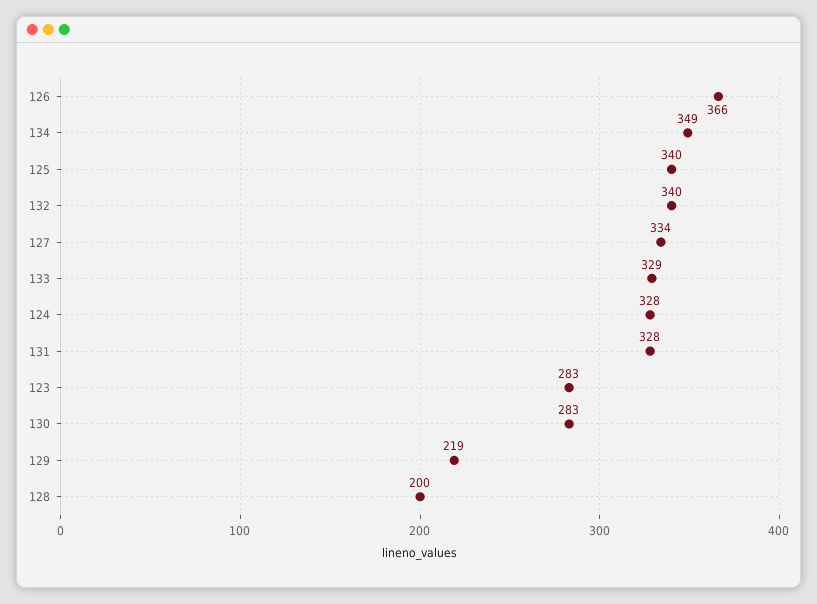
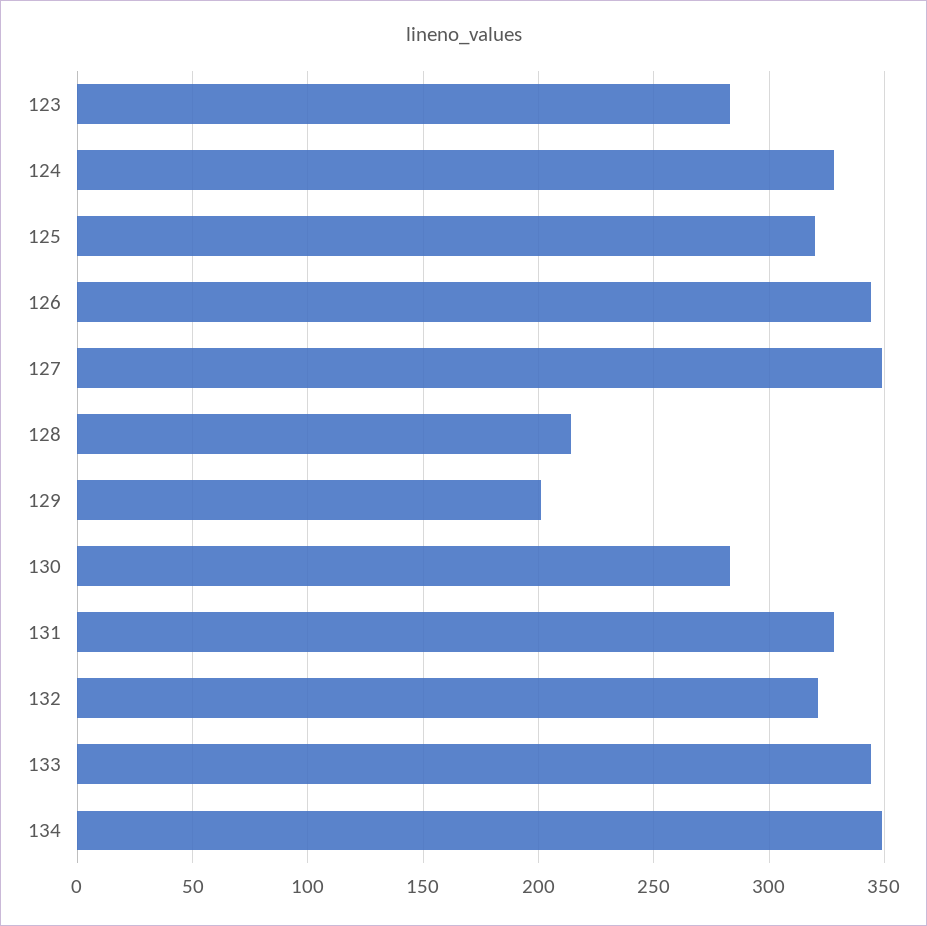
126: 366 -> 345
125: 340 -> 320
132: 340 -> 320
127: 334 -> 350
133: 329 -> 345
129: 219 -> 200
128: 200 -> 215

